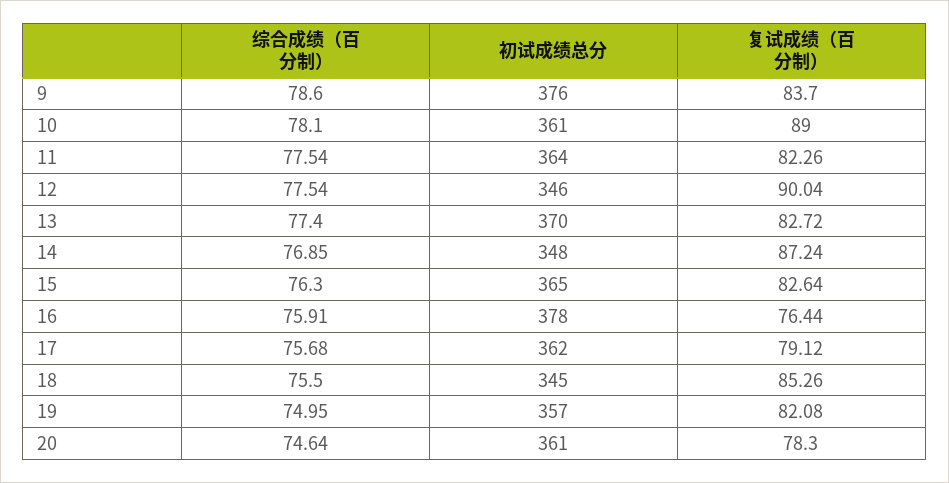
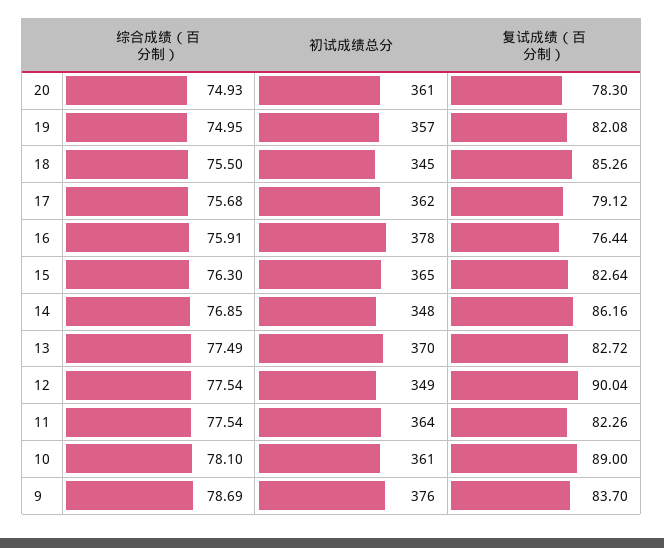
综合成绩（百分制）, 9: 78.6 -> 78.69
初试成绩总分, 12: 346 -> 349
综合成绩（百分制）, 13: 77.4 -> 77.49
复试成绩（百分制）, 14: 87.24 -> 86.16
综合成绩（百分制）, 20: 74.64 -> 74.93

